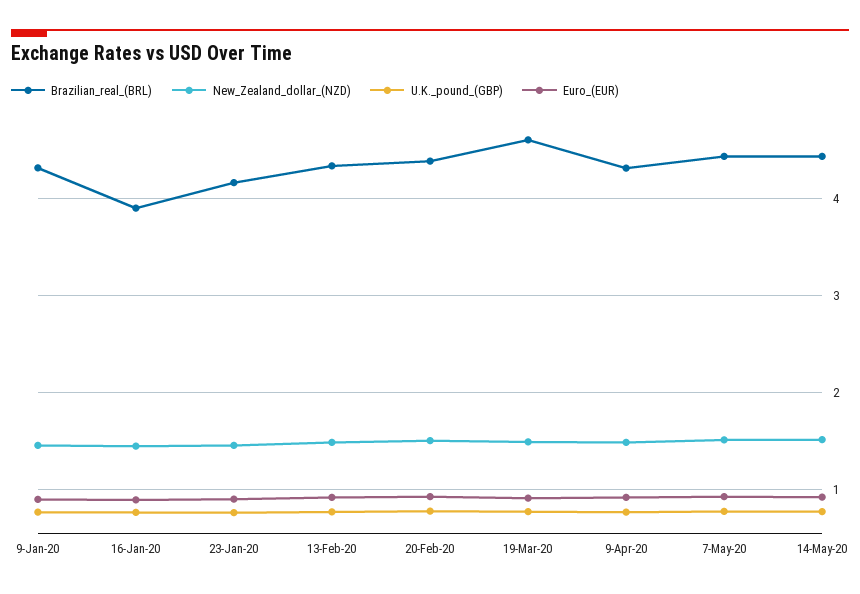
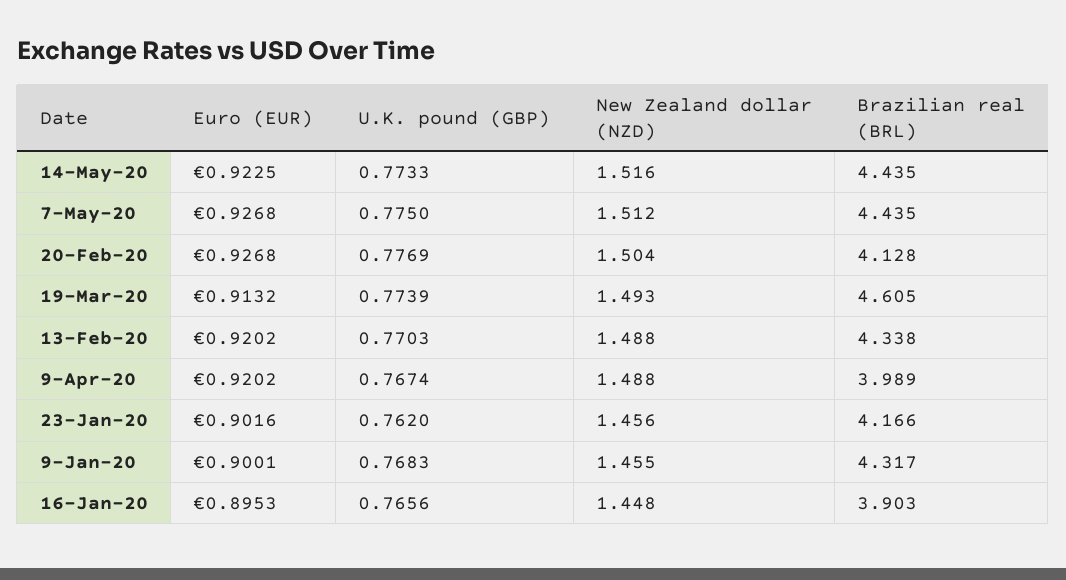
Brazilian_real_(BRL), 20-Feb-20: 4.4 -> 4.128
Brazilian_real_(BRL), 9-Apr-20: 4.3 -> 3.989

